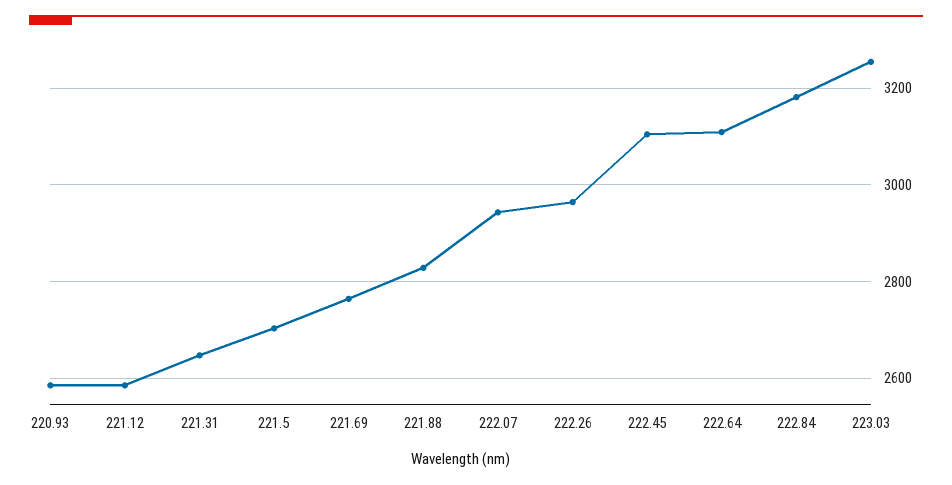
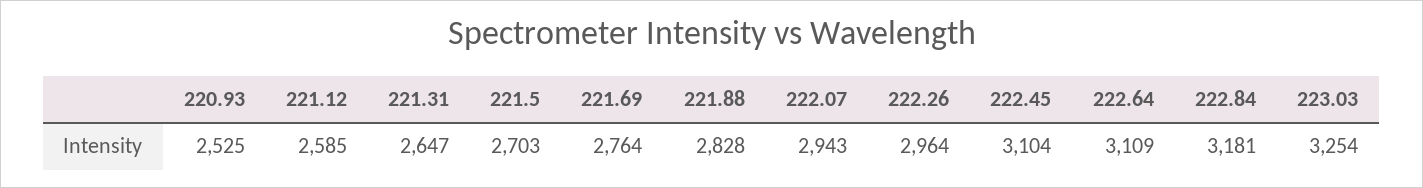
220.93: 2580 -> 2525

